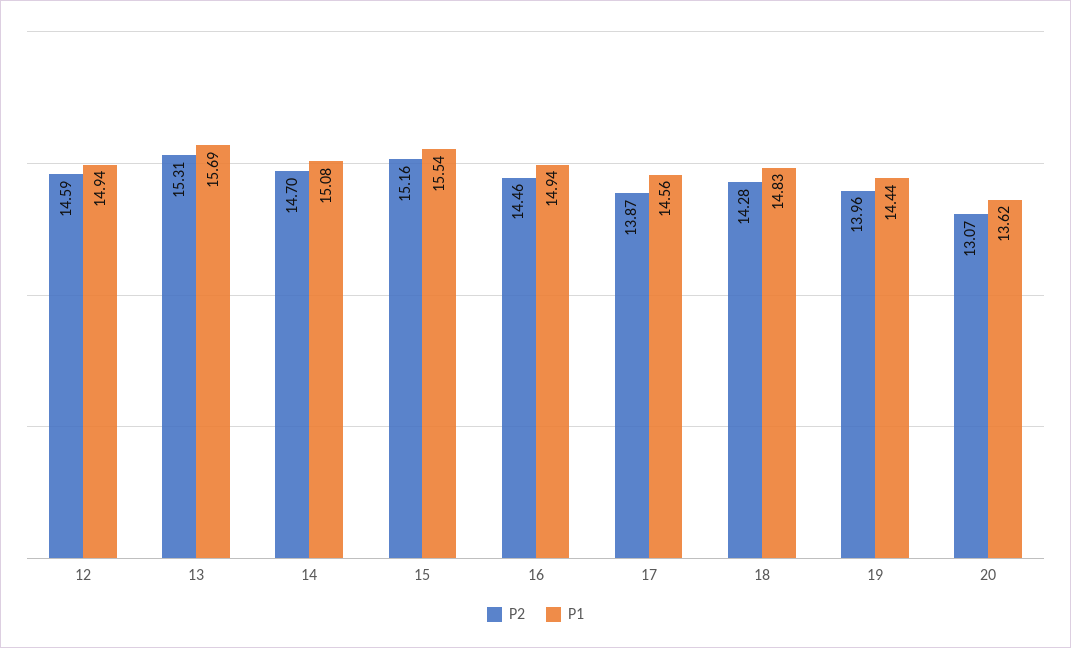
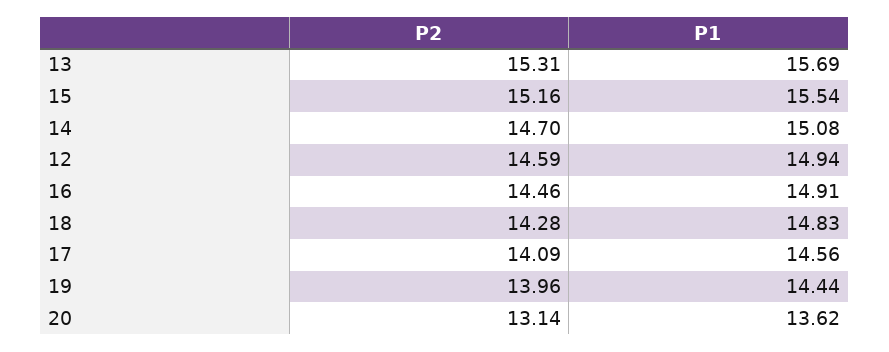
P1, 16: 14.94 -> 14.91
P2, 17: 13.87 -> 14.09
P2, 20: 13.07 -> 13.14

